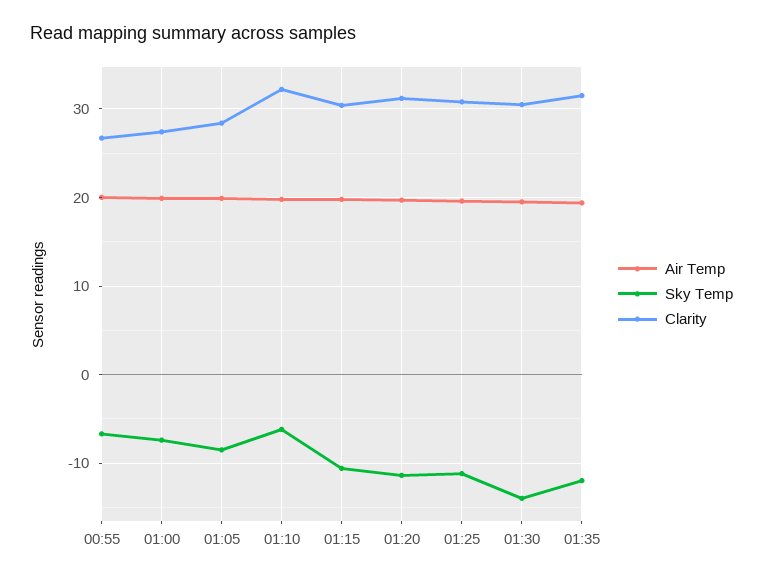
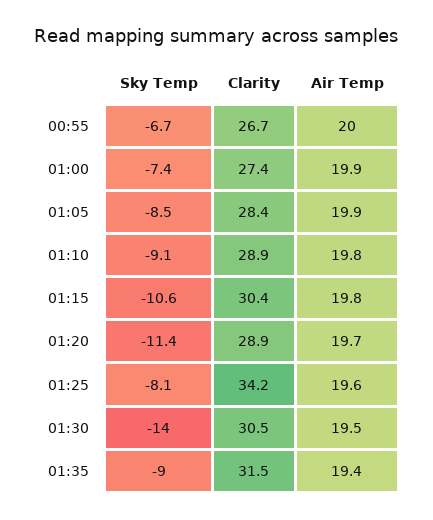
Sky Temp, 01:10: -6 -> -9.1
Clarity, 01:10: 32 -> 28.9
Clarity, 01:20: 31 -> 28.9
Sky Temp, 01:25: -11 -> -8.1
Clarity, 01:25: 31 -> 34.2
Sky Temp, 01:35: -12 -> -9

